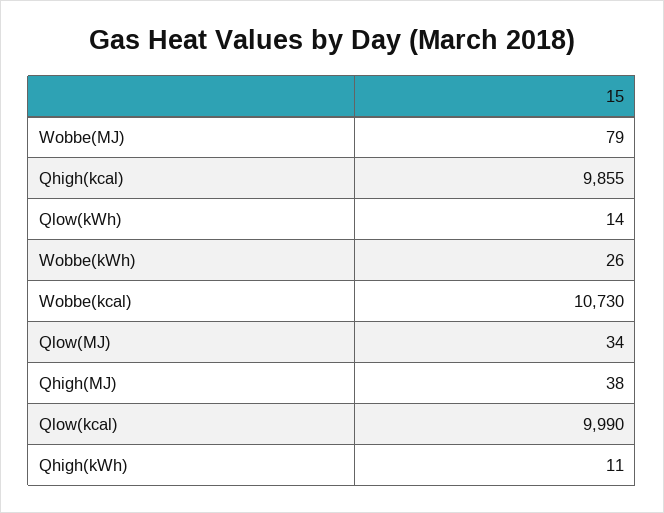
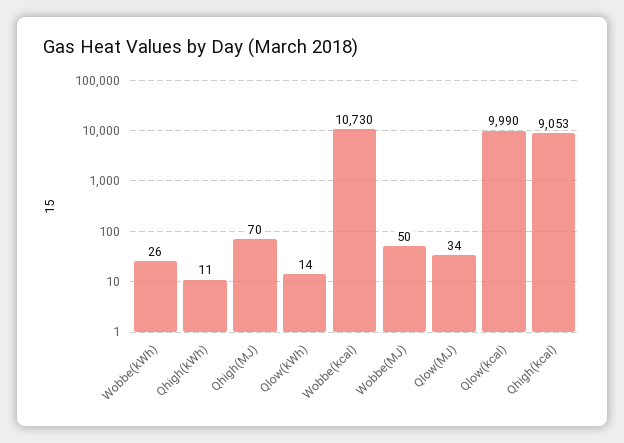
Wobbe(MJ): 79 -> 50
Qhigh(kcal): 9855 -> 9053
Qhigh(MJ): 38 -> 70

